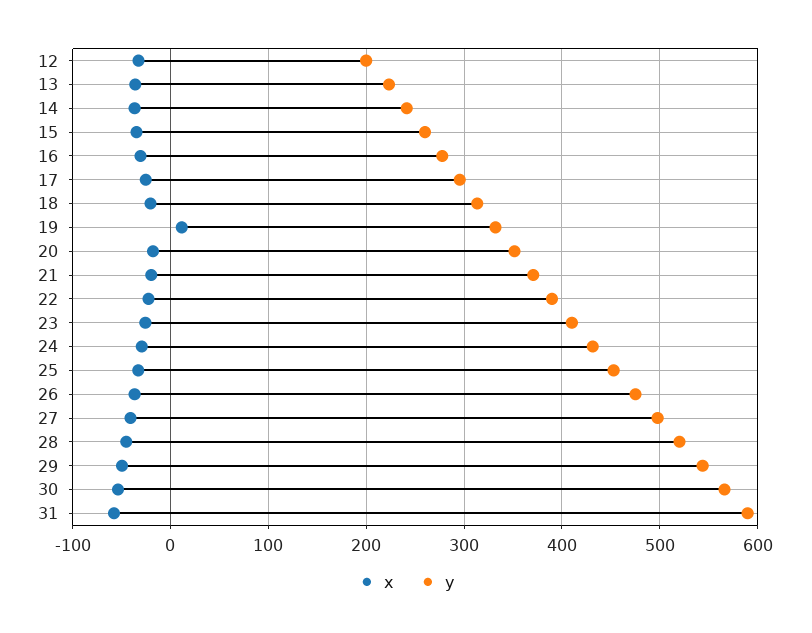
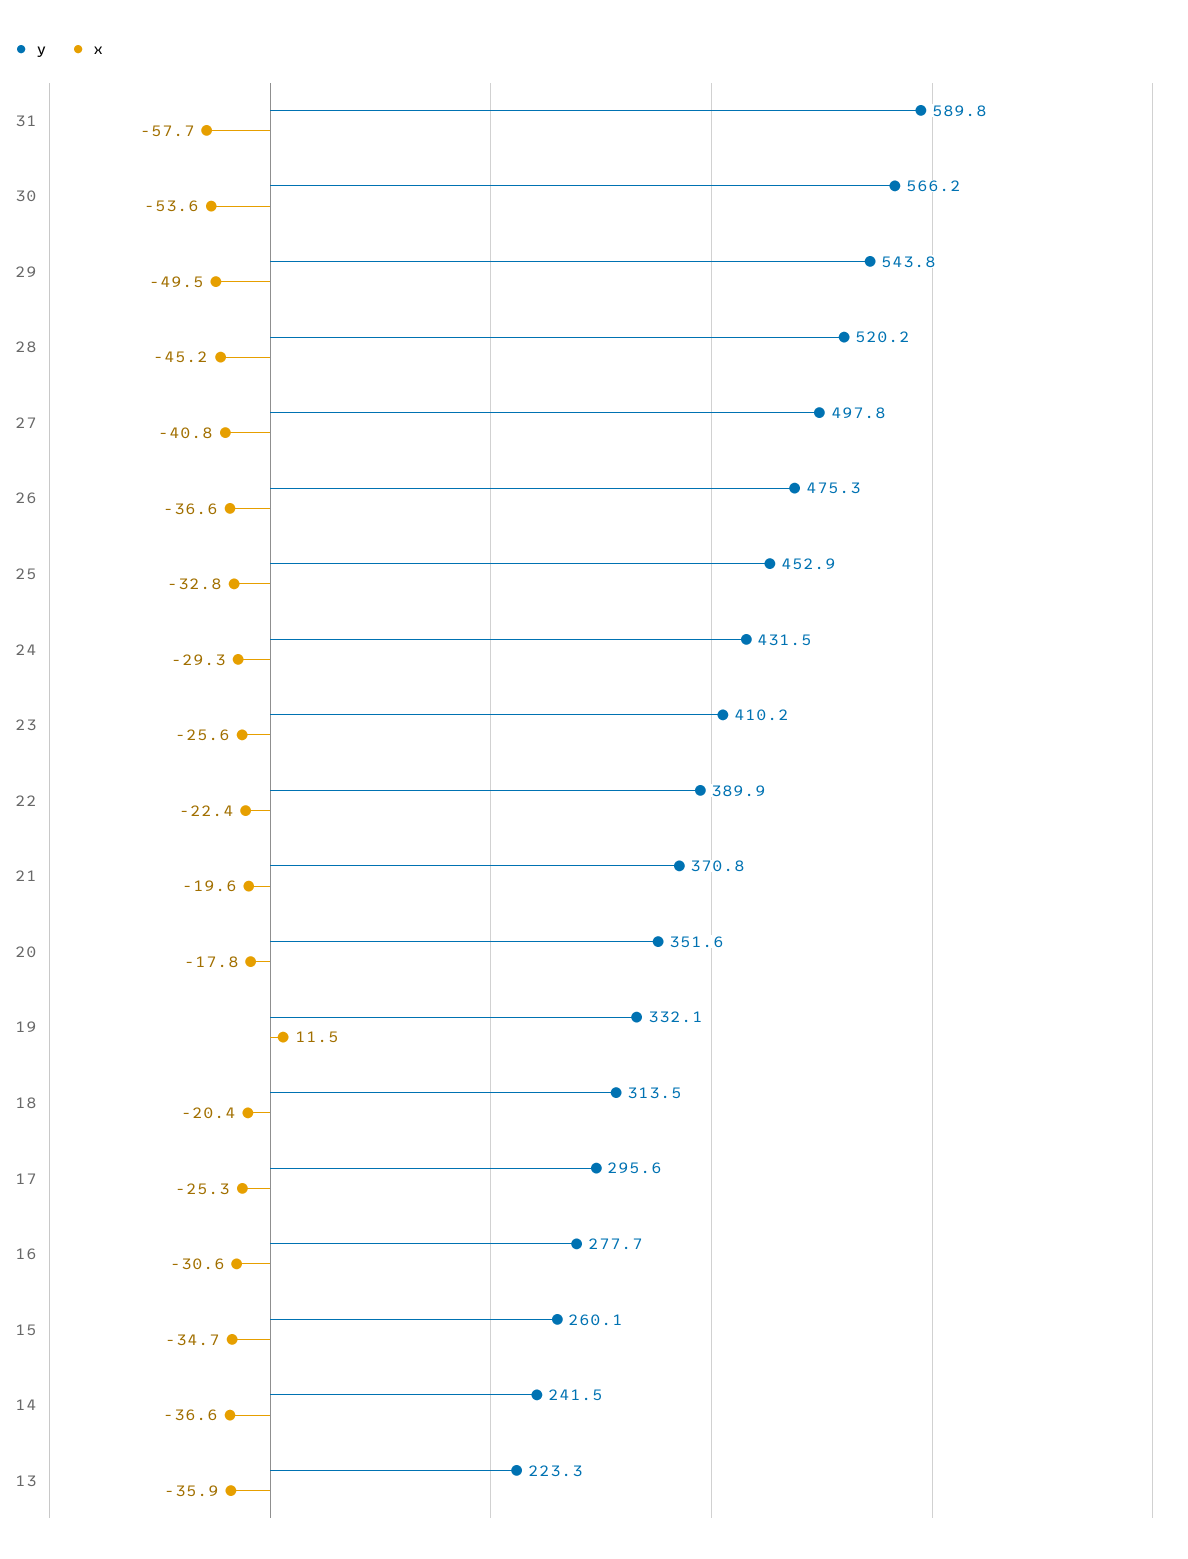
x, 12: -30 -> none
y, 12: 200 -> none

